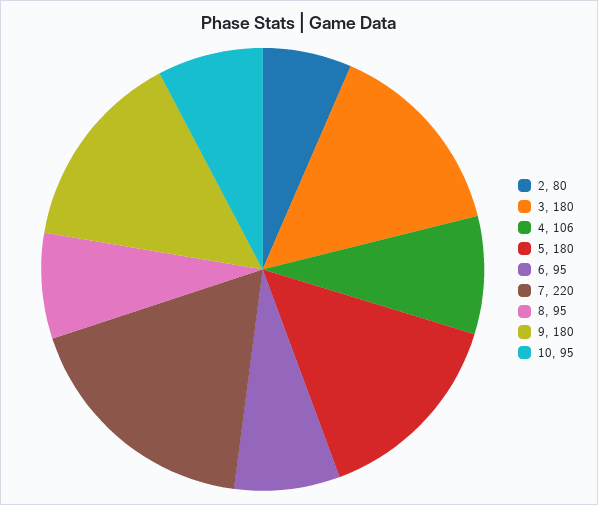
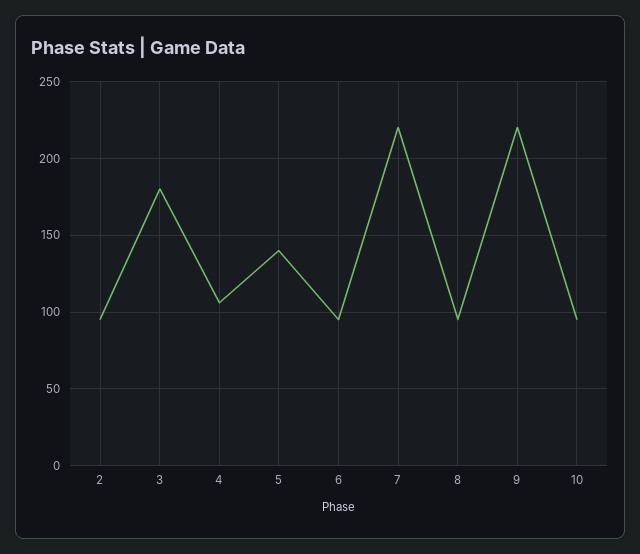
2: 80 -> 95
5: 180 -> 140
9: 180 -> 220

